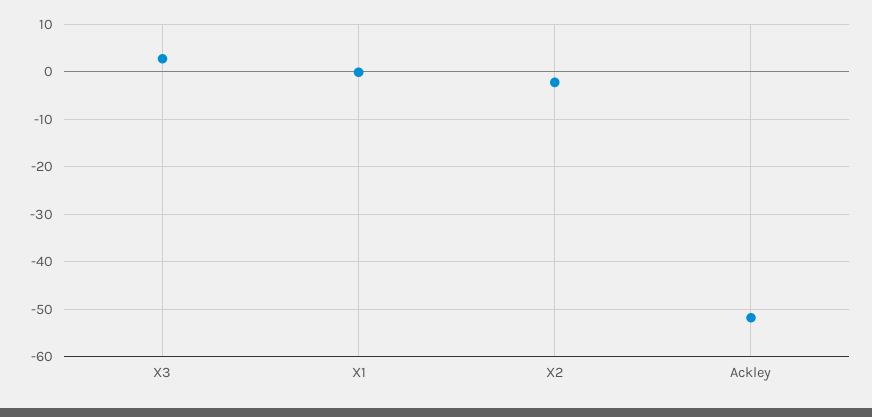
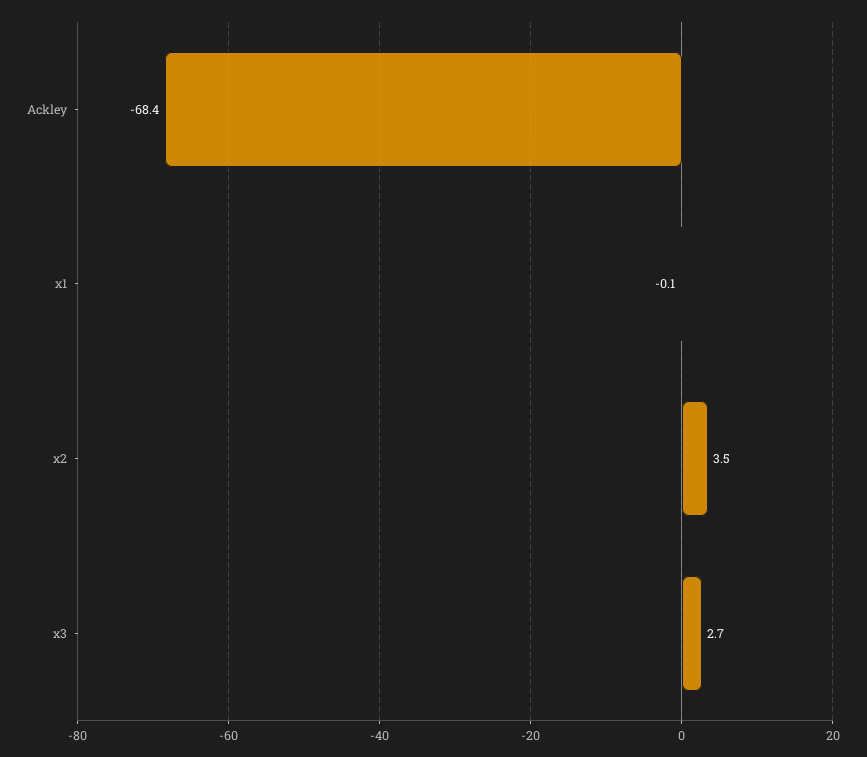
X2: -2 -> 3.5
Ackley: -52 -> -68.4

